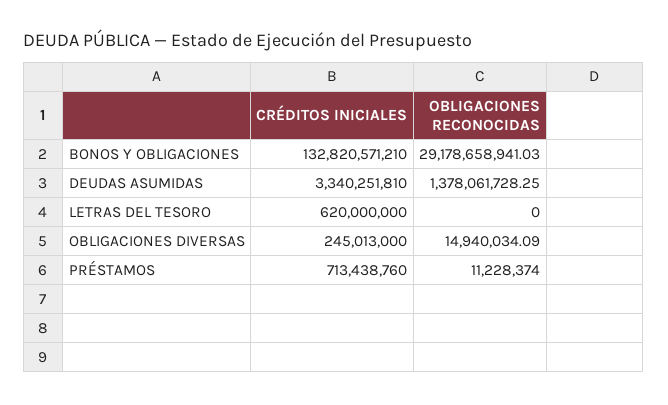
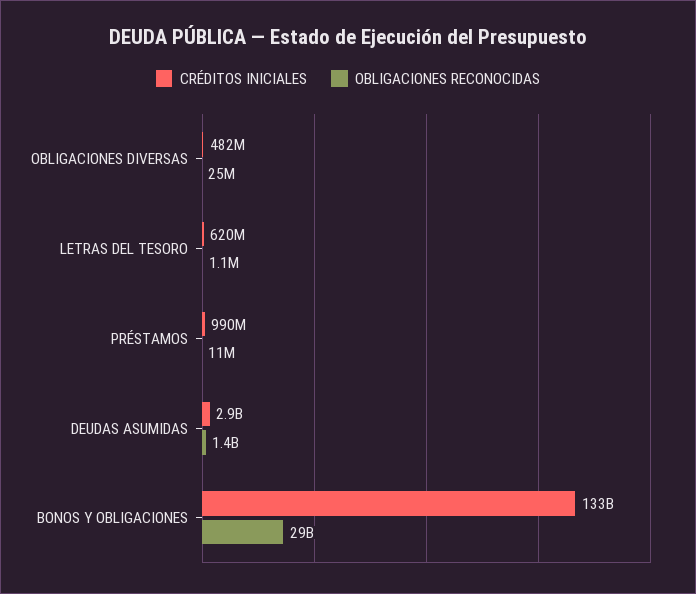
CRÉDITOS INICIALES, DEUDAS ASUMIDAS: 3340251810 -> 2900000000
OBLIGACIONES RECONOCIDAS, LETRAS DEL TESORO: 0 -> 1100000
CRÉDITOS INICIALES, OBLIGACIONES DIVERSAS: 245013000 -> 482000000
OBLIGACIONES RECONOCIDAS, OBLIGACIONES DIVERSAS: 14940034.09 -> 25000000
CRÉDITOS INICIALES, PRÉSTAMOS: 713438760 -> 990000000

